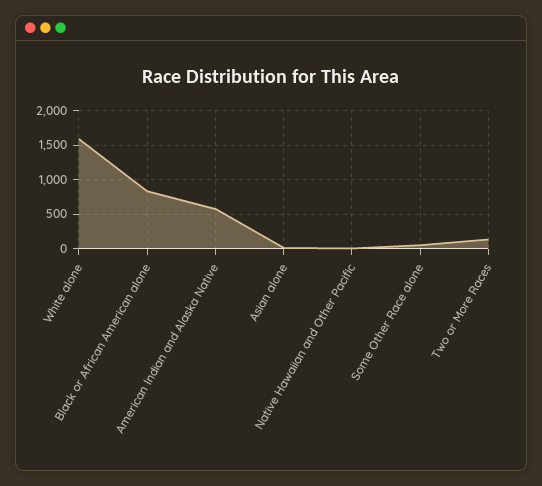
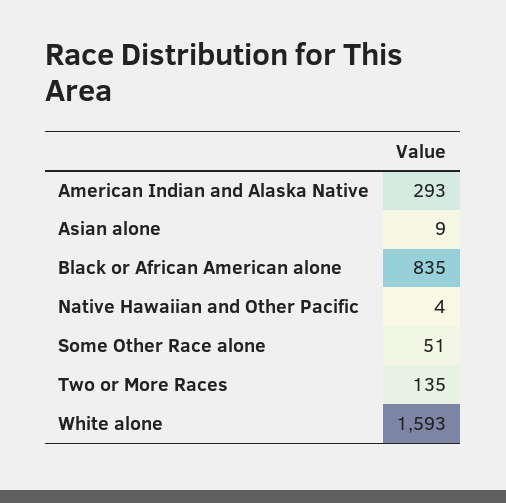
American Indian and Alaska Native: 600 -> 293

